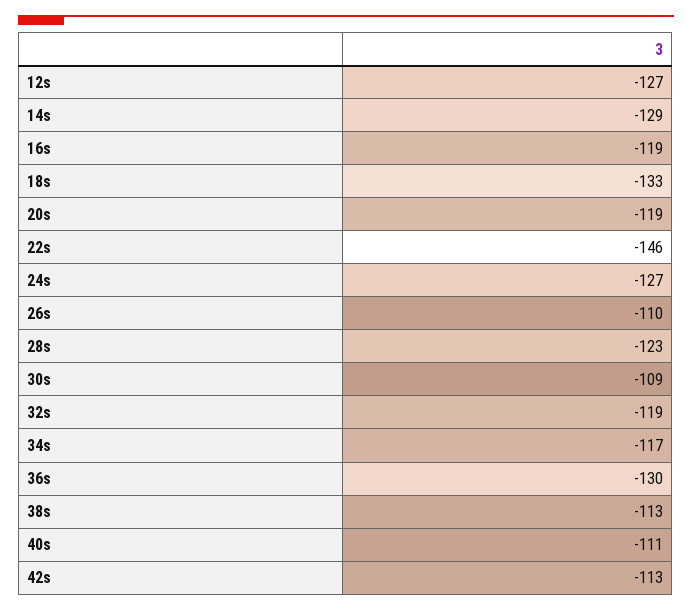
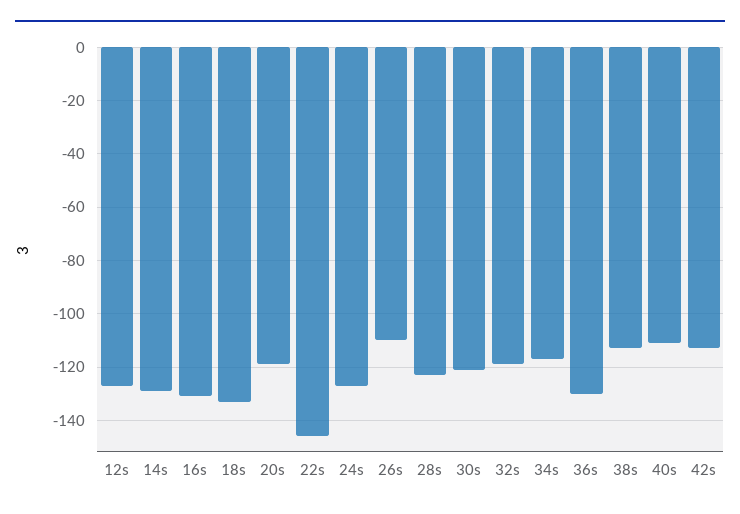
16s: -119 -> -130
30s: -109 -> -120

